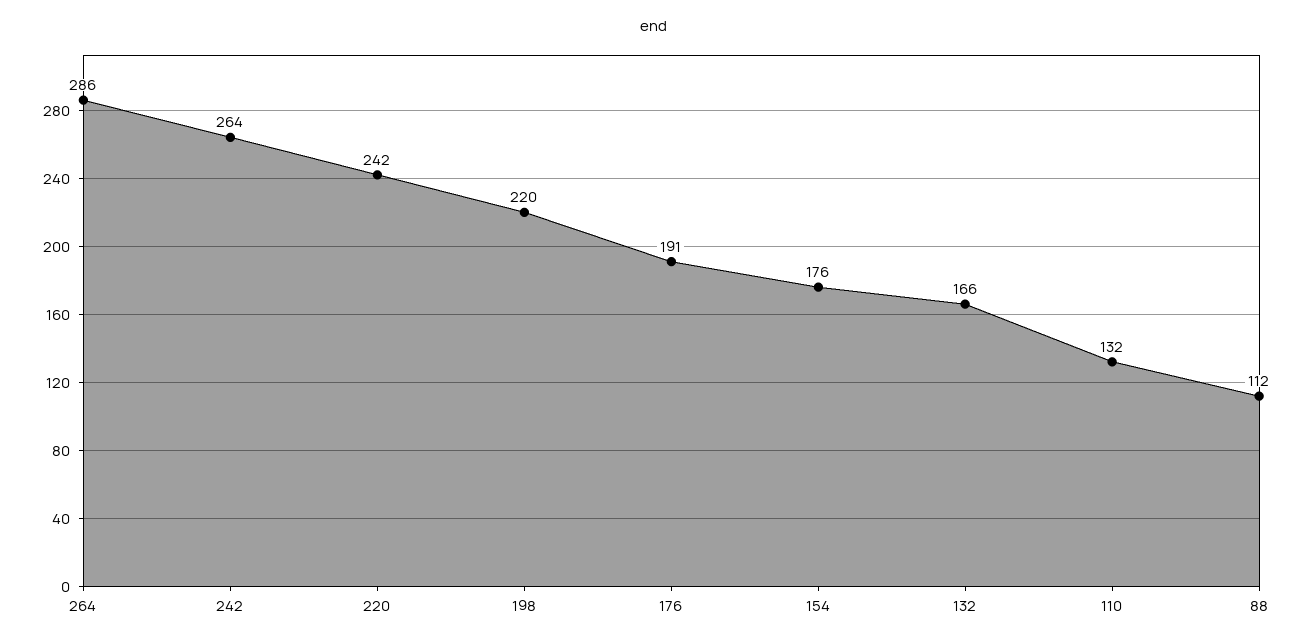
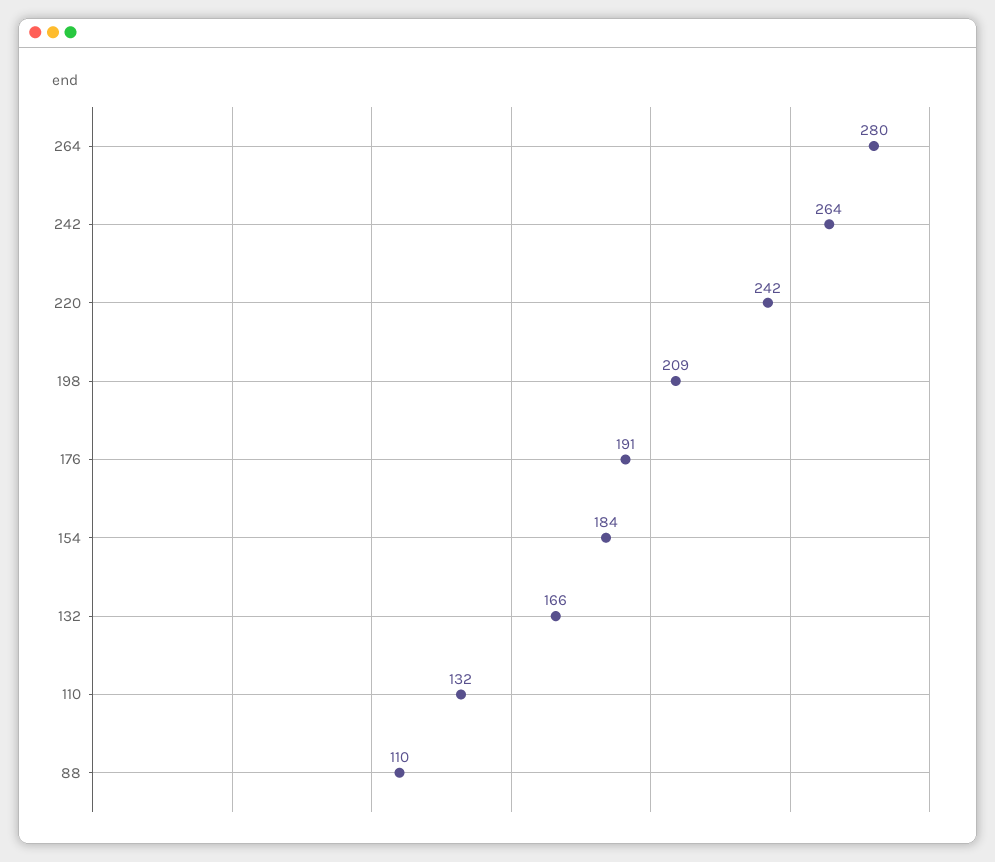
264: 286 -> 280
198: 220 -> 209
154: 176 -> 184
88: 112 -> 110

